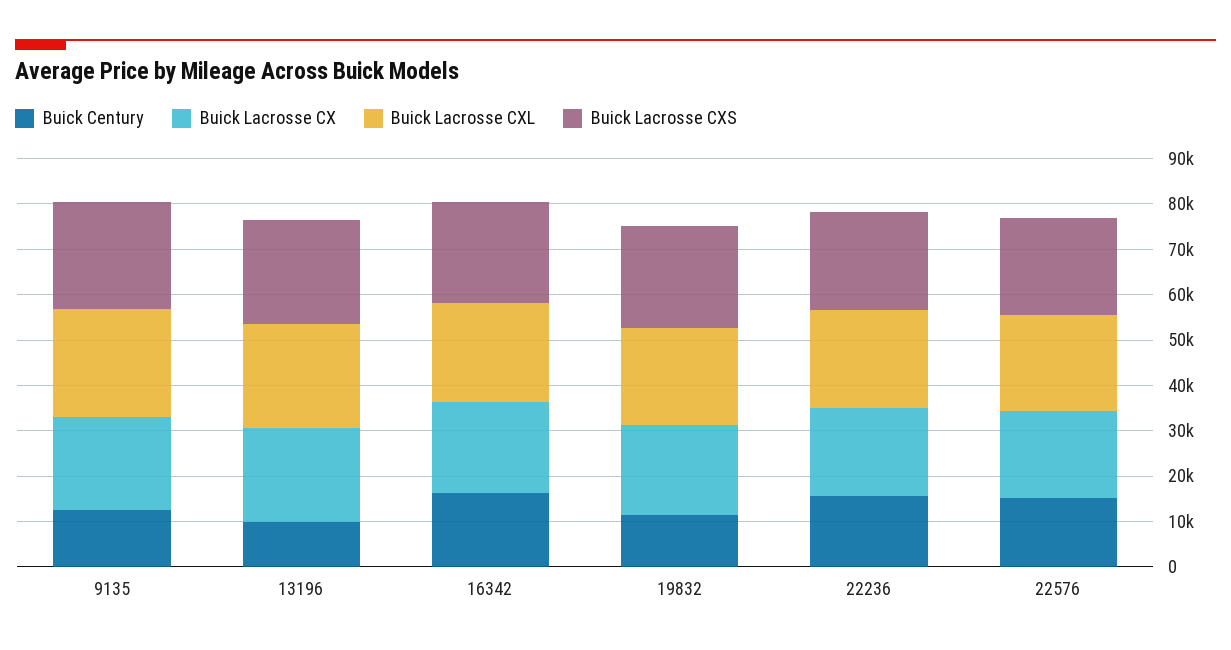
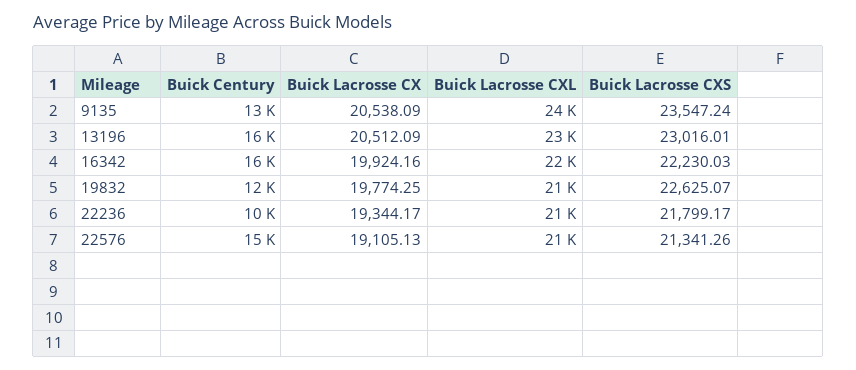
Buick Century, 13196: 10000 -> 16000
Buick Century, 22236: 16000 -> 10000

